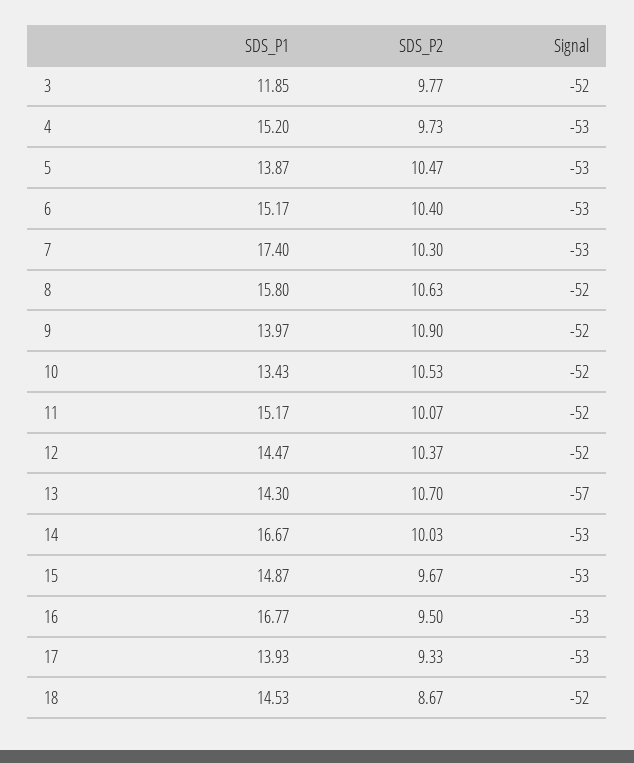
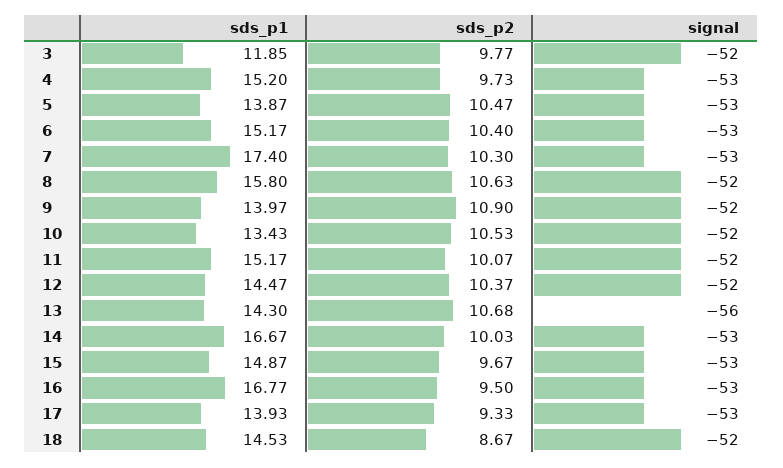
SDS_P2, 13: 10.7 -> 10.68
Signal, 13: -57 -> -56

